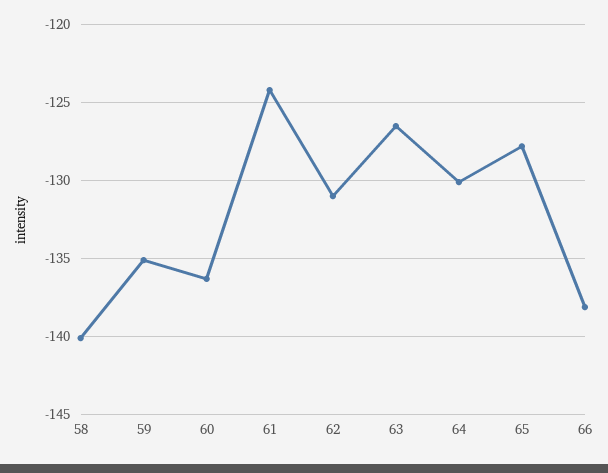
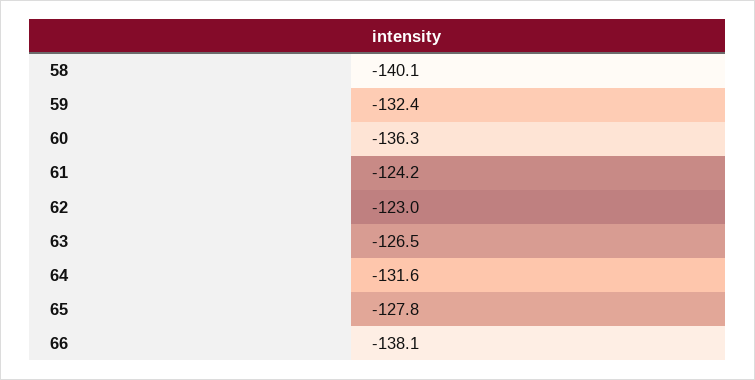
59: -135 -> -132.4
62: -131 -> -123
64: -130 -> -131.6

